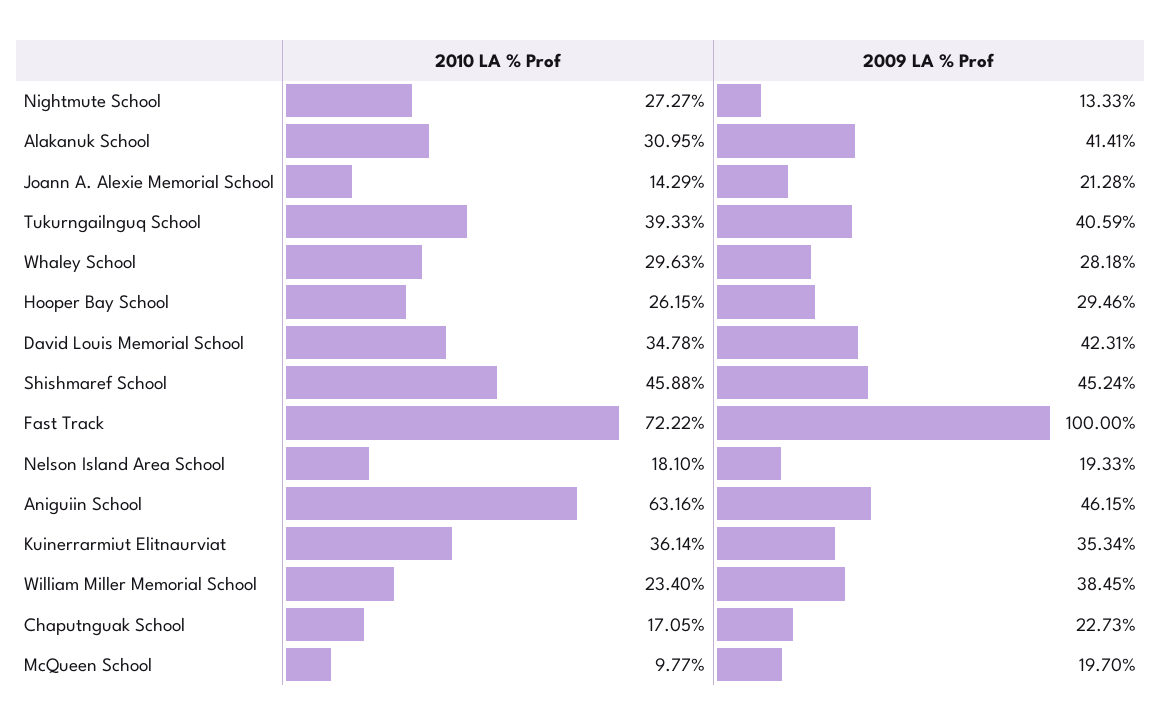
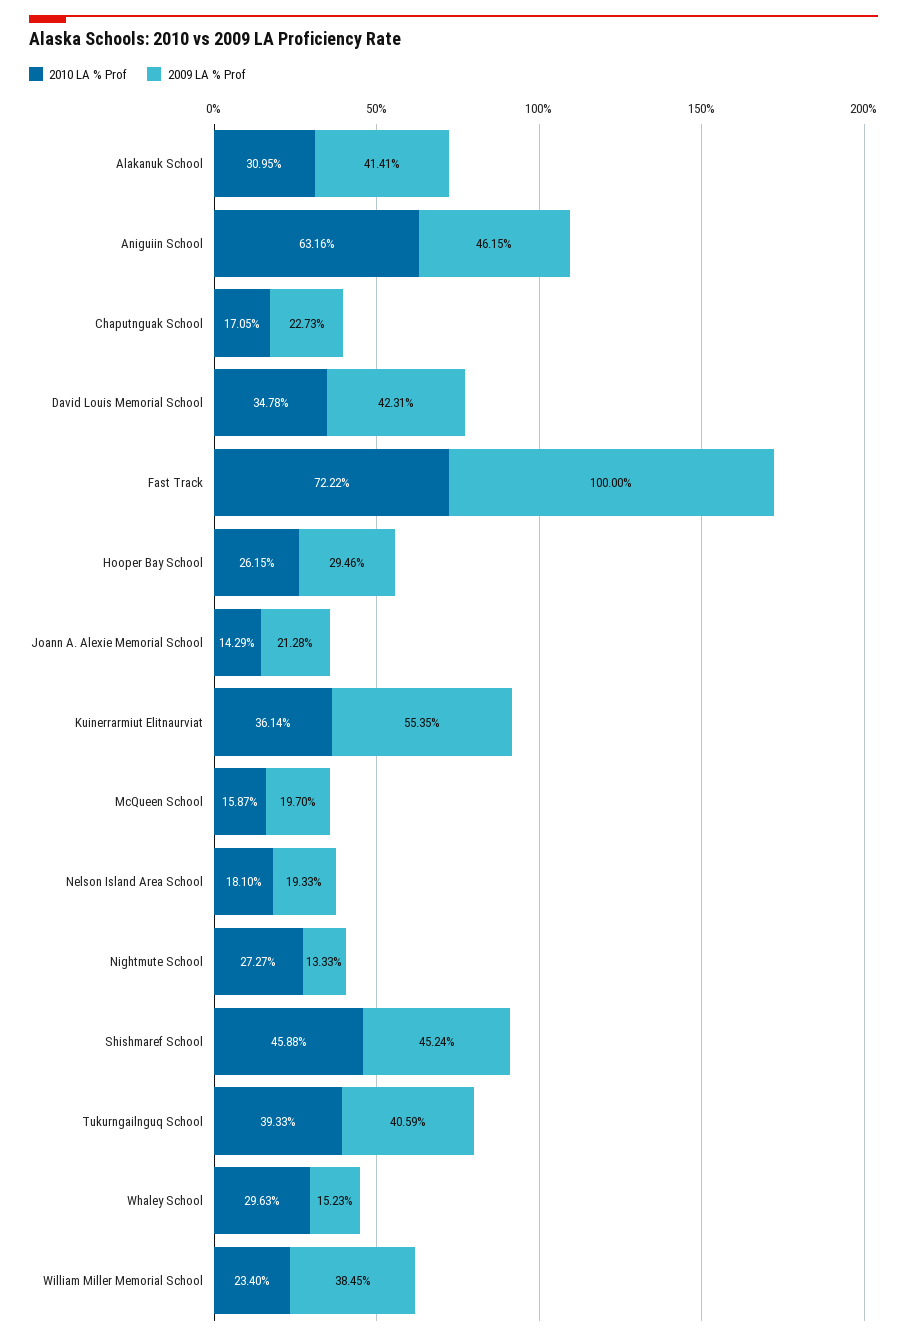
2009 LA % Prof, Whaley School: 28.18 -> 15.23
2009 LA % Prof, Kuinerrarmiut Elitnaurviat: 35.34 -> 55.35
2010 LA % Prof, McQueen School: 9.77 -> 15.87

